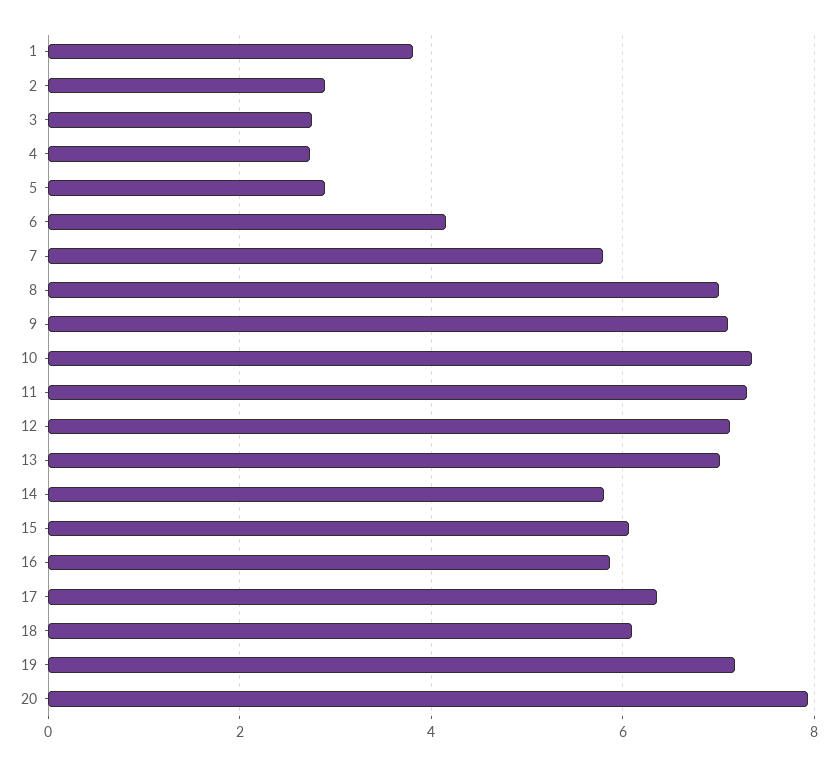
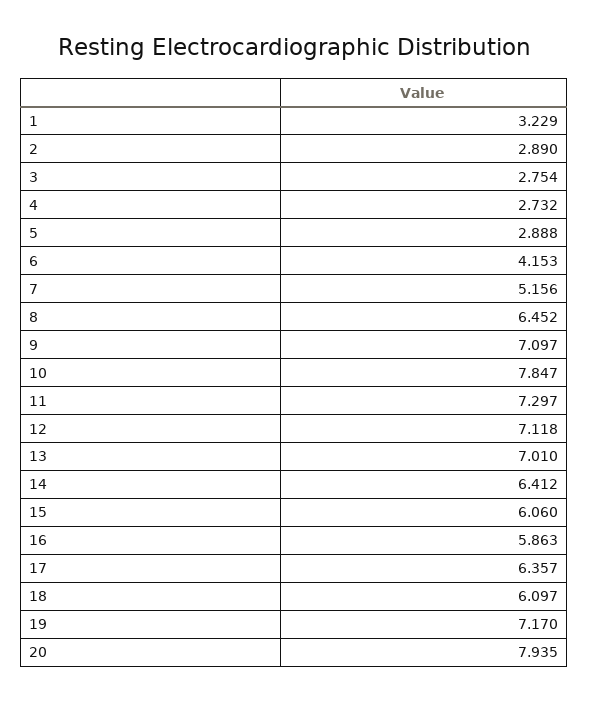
1: 3.8 -> 3.229
7: 5.8 -> 5.156
8: 7 -> 6.452
10: 7.4 -> 7.847
14: 5.8 -> 6.412

